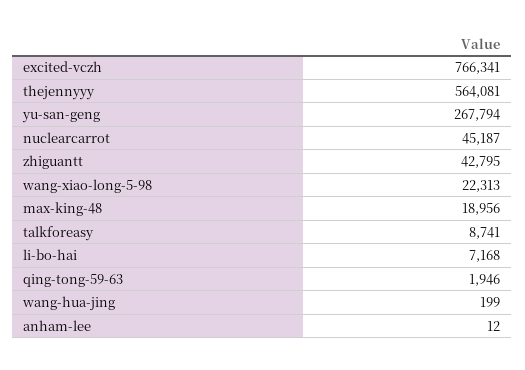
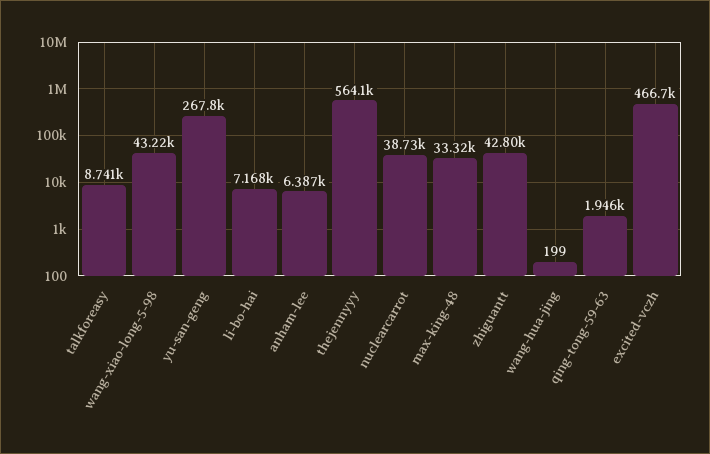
excited-vczh: 766341 -> 466700
nuclearcarrot: 45187 -> 38730
wang-xiao-long-5-98: 22313 -> 43220
max-king-48: 18956 -> 33320
anham-lee: 12 -> 6387

